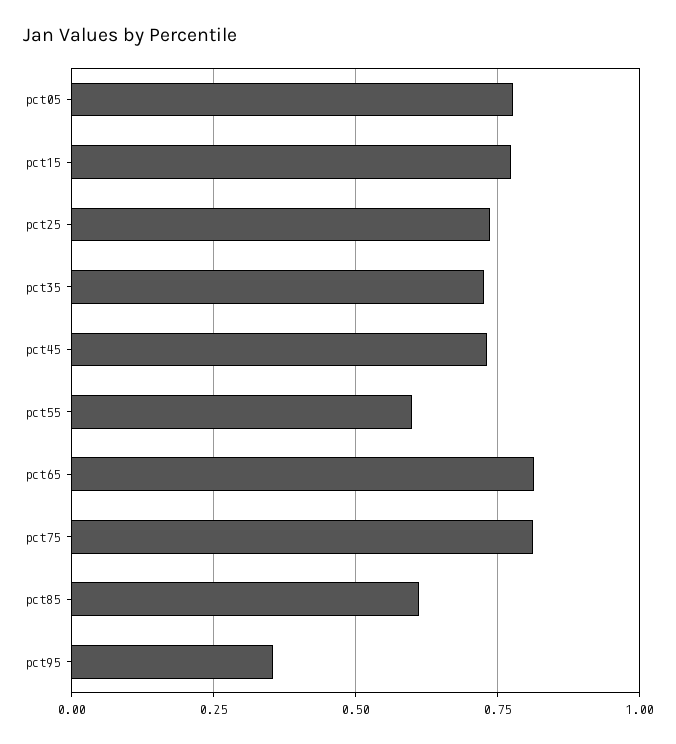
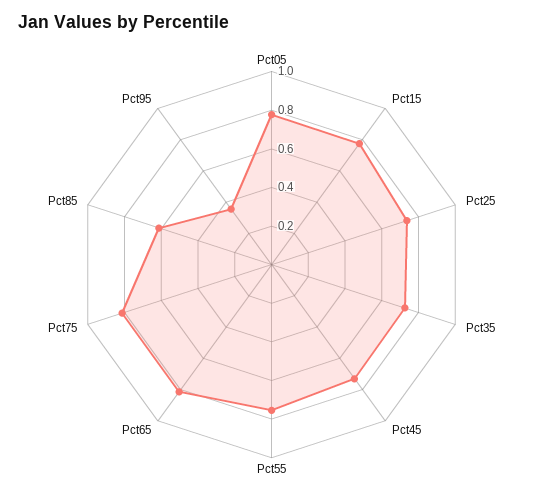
pct55: 0.6 -> 0.75

